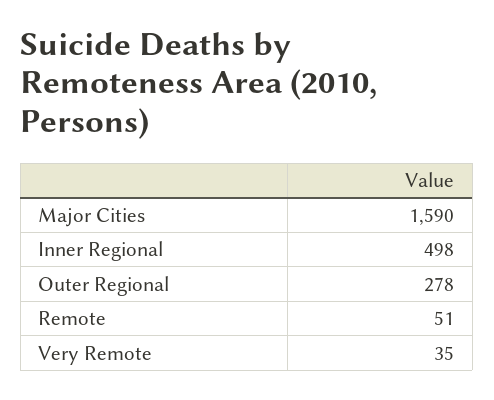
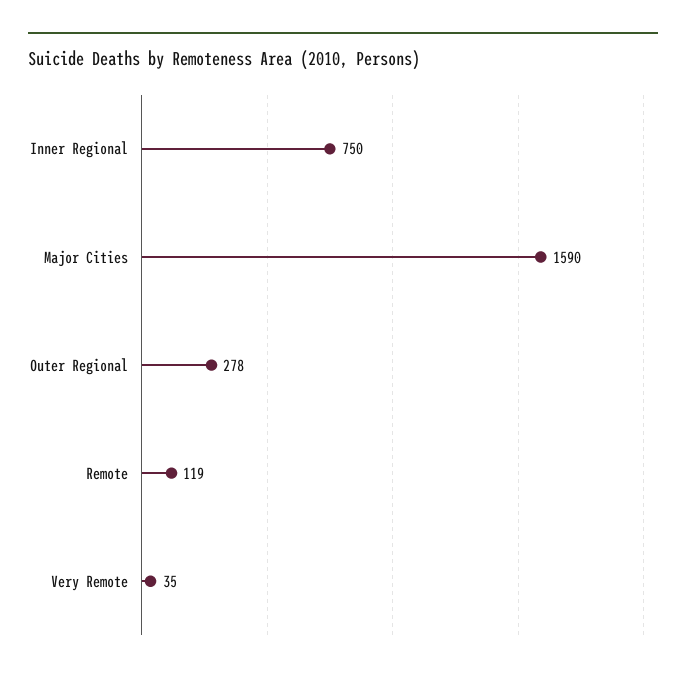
Inner Regional: 498 -> 750
Remote: 51 -> 119

